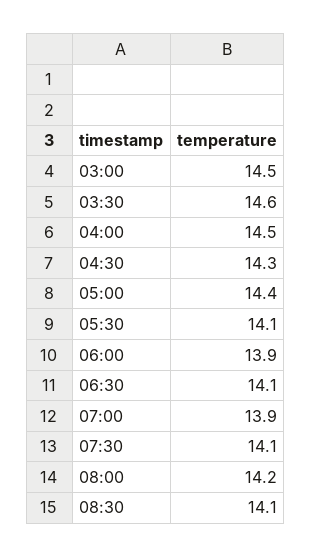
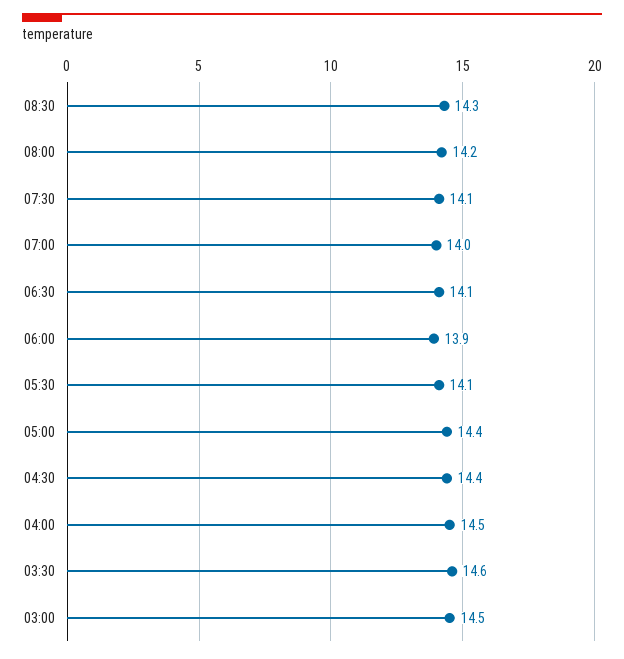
04:30: 14.3 -> 14.4
07:00: 13.9 -> 14
08:30: 14.1 -> 14.3

